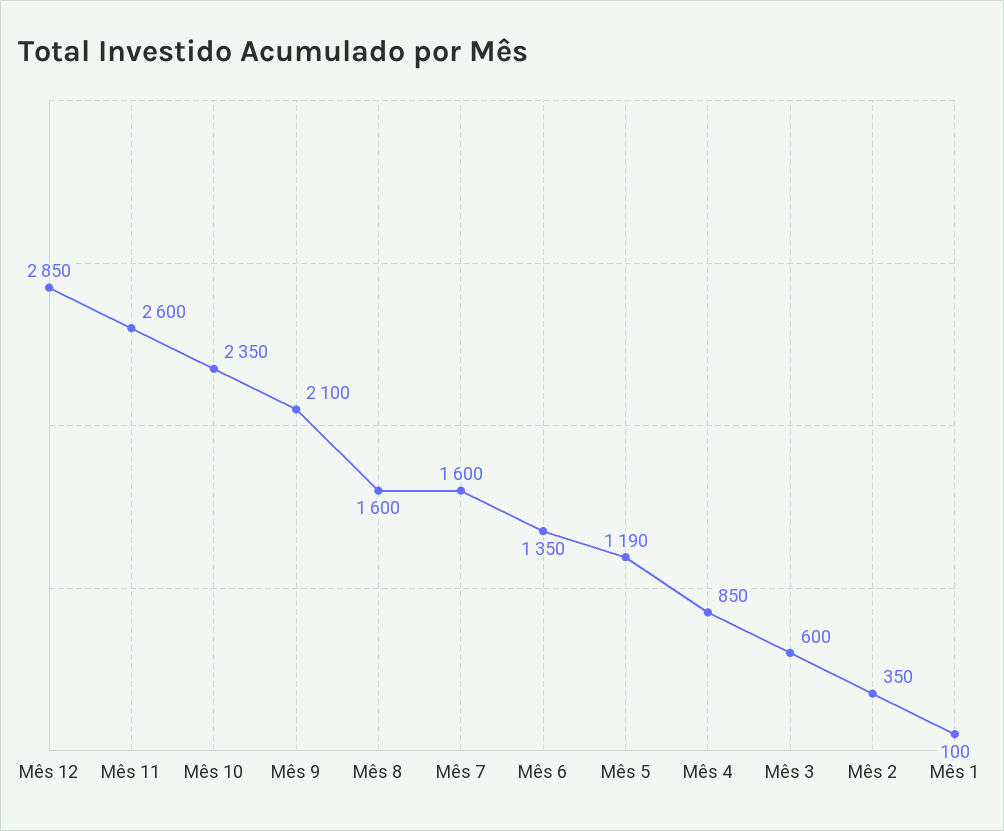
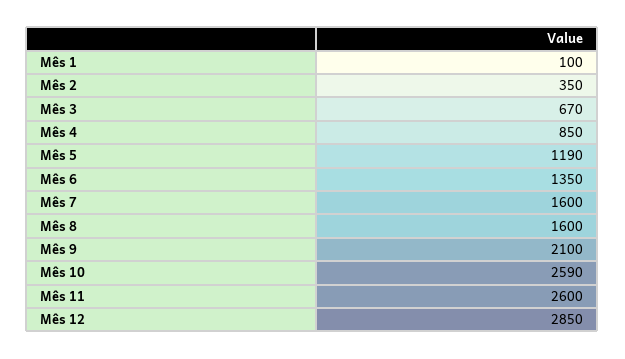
Mês 10: 2350 -> 2590
Mês 3: 600 -> 670

